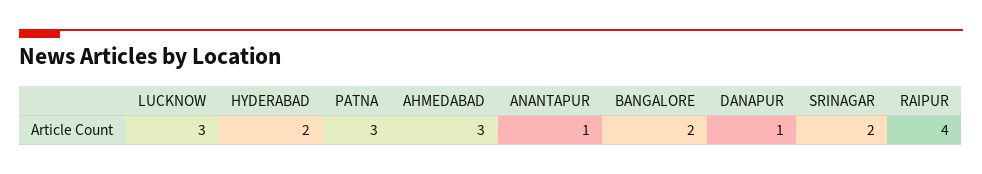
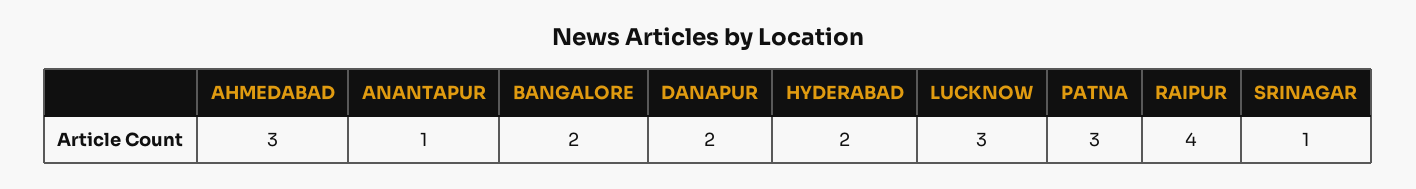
DANAPUR: 1 -> 2
SRINAGAR: 2 -> 1

